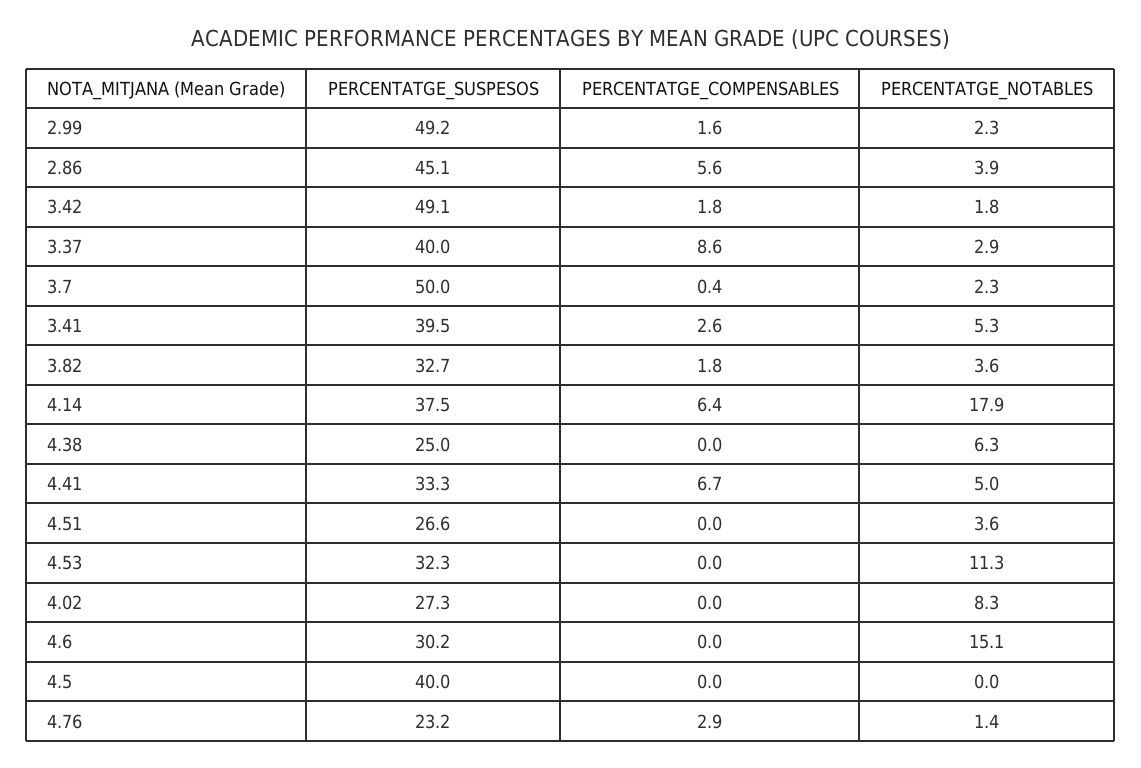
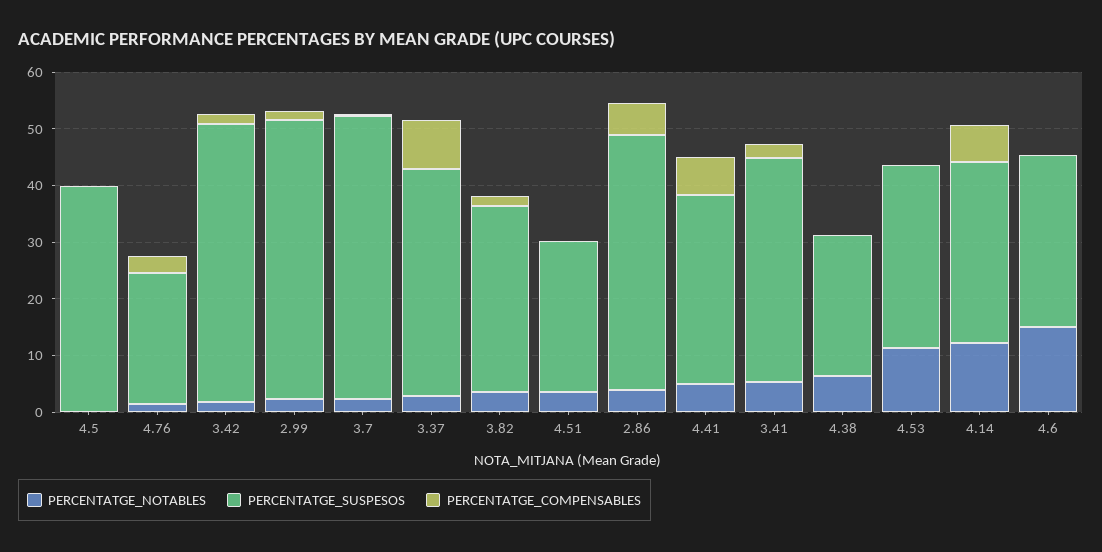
PERCENTATGE_SUSPESOS, 4.14: 37.5 -> 32
PERCENTATGE_NOTABLES, 4.14: 17.9 -> 12
PERCENTATGE_SUSPESOS, 4.02: 27.3 -> none
PERCENTATGE_COMPENSABLES, 4.02: 0 -> none
PERCENTATGE_NOTABLES, 4.02: 8.3 -> none

